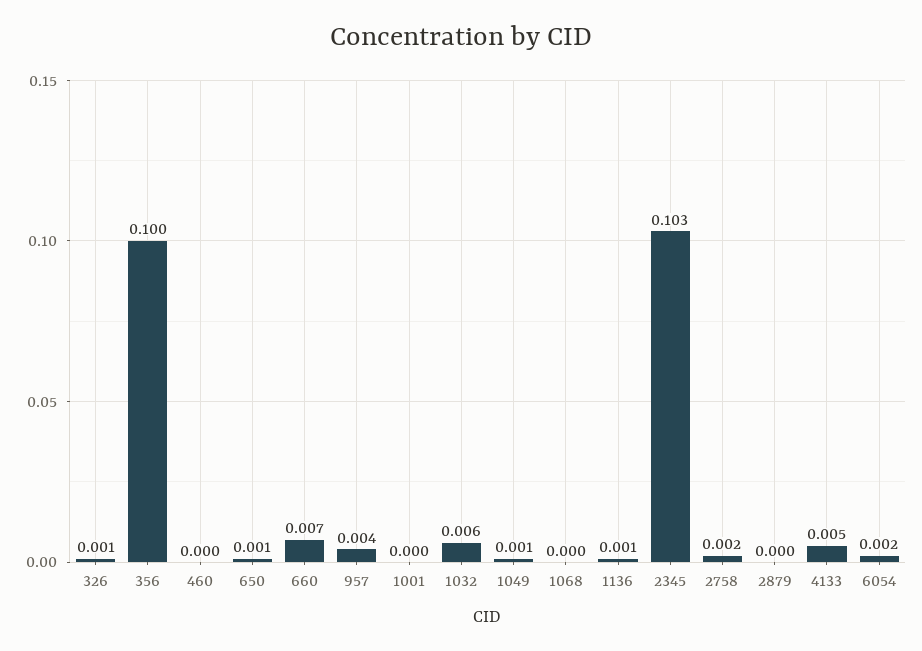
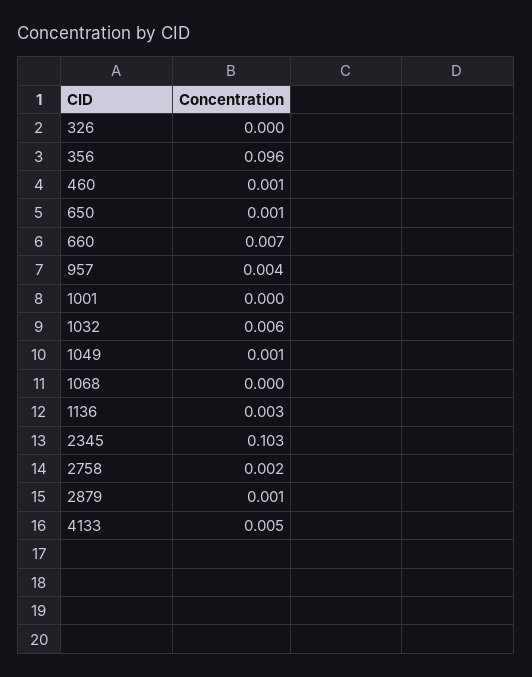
326: 0.001 -> 0
356: 0.1 -> 0.096
460: 0 -> 0.001
1136: 0.001 -> 0.003
2879: 0 -> 0.001
6054: 0.002 -> none

